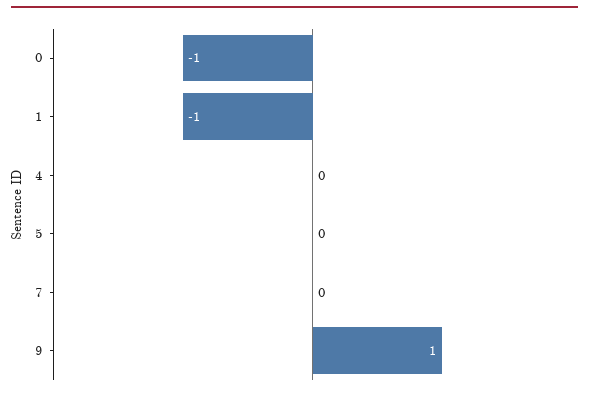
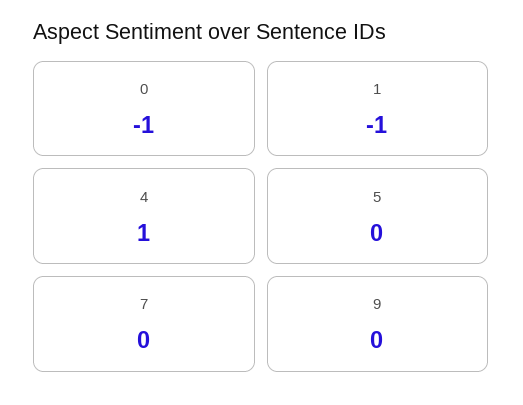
4: 0 -> 1
9: 1 -> 0

